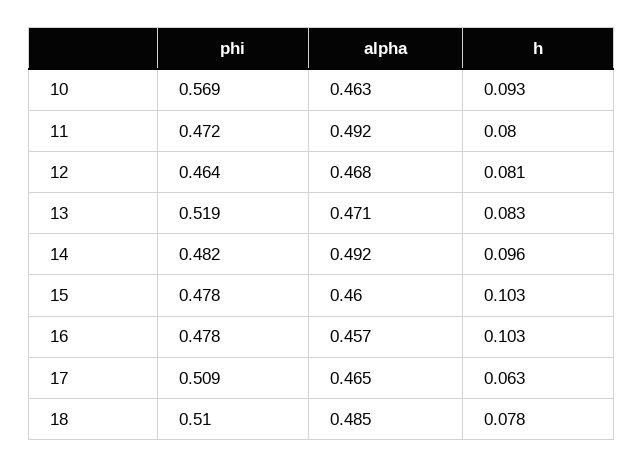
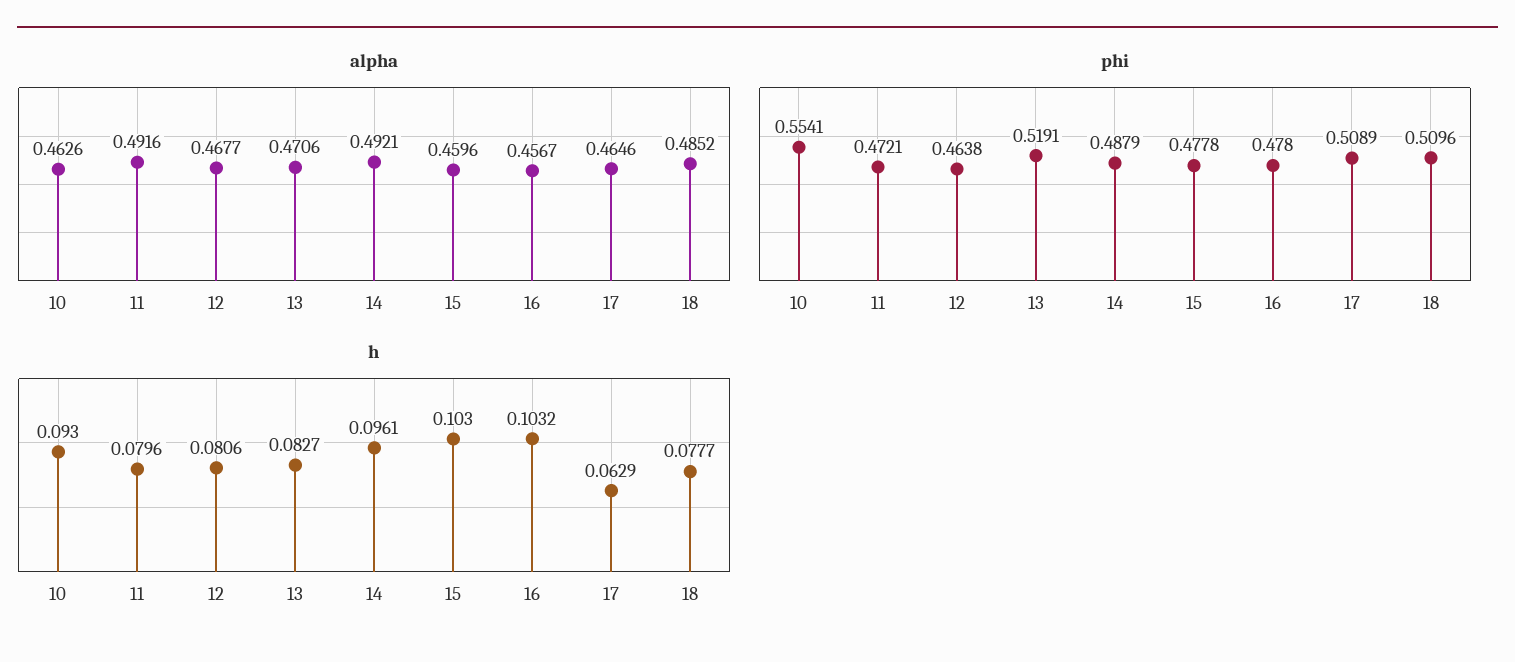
phi, 10: 0.569 -> 0.5541
phi, 14: 0.482 -> 0.4879

